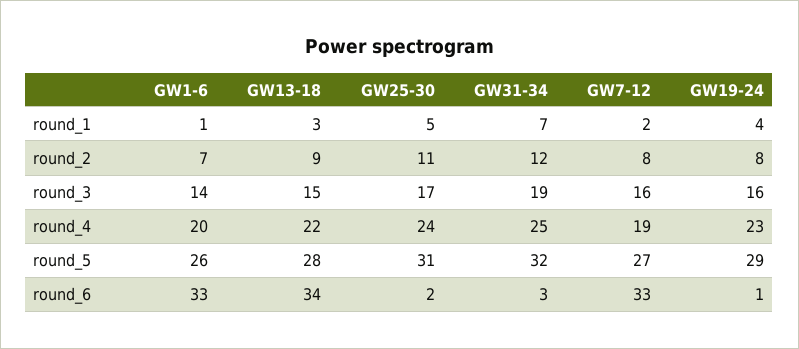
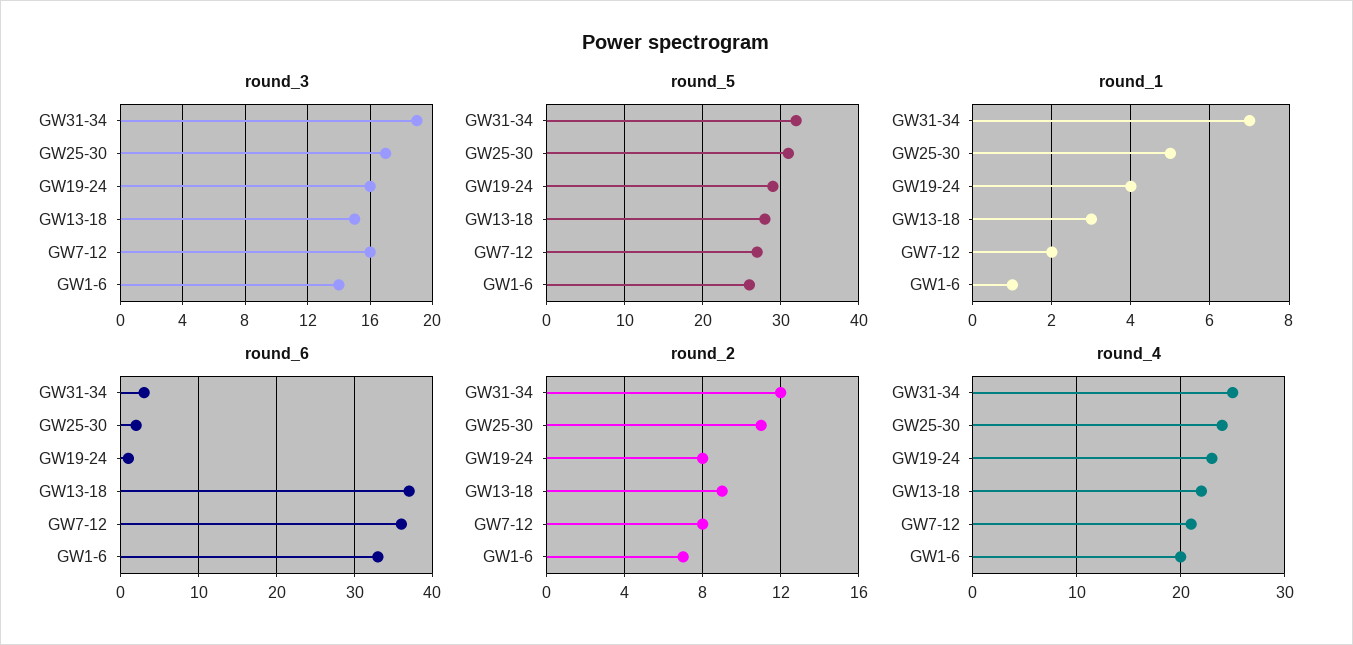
round_4, GW7-12: 19 -> 21
round_6, GW13-18: 34 -> 37
round_6, GW7-12: 33 -> 36

